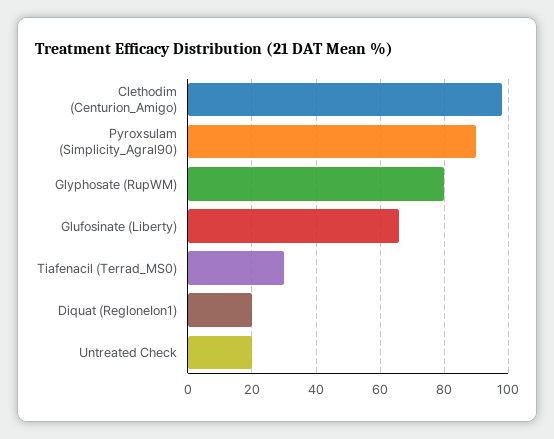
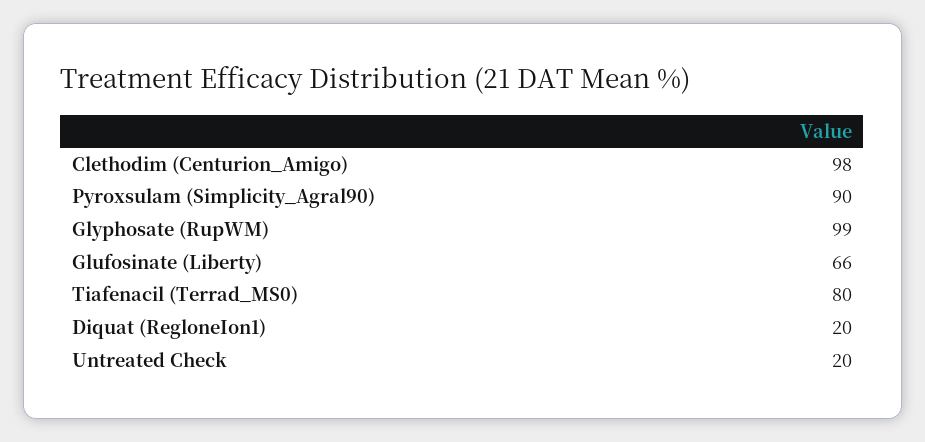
Glyphosate (RupWM): 80 -> 99
Tiafenacil (Terrad_MS0): 30 -> 80

